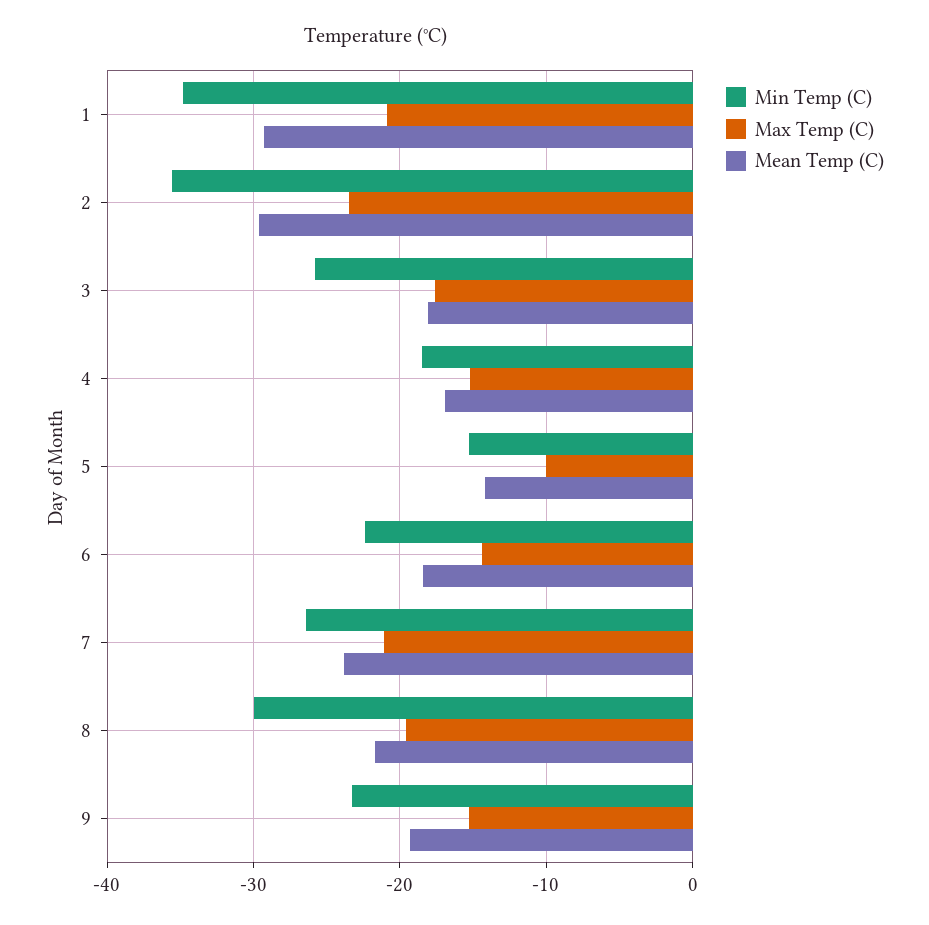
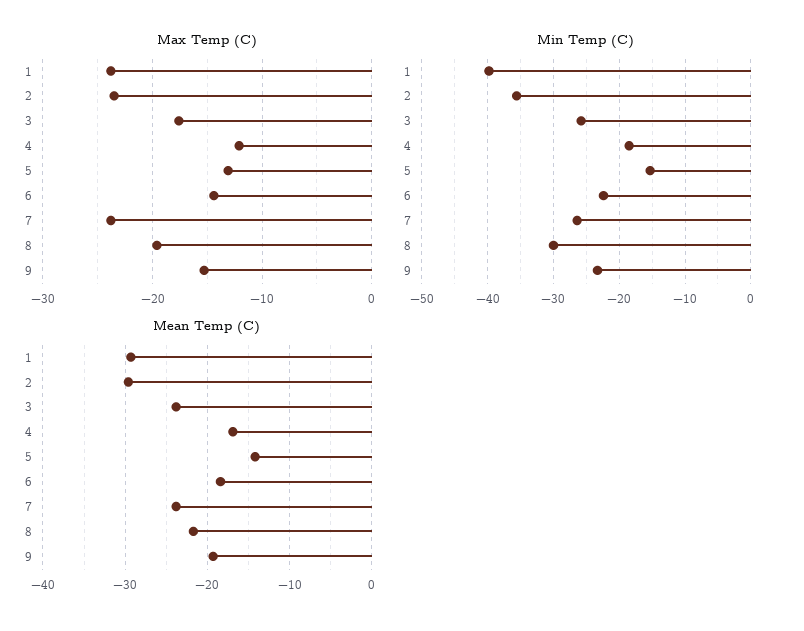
Min Temp (C), 1: -35 -> -40
Max Temp (C), 1: -21 -> -24
Mean Temp (C), 3: -18 -> -24
Max Temp (C), 4: -15 -> -12
Max Temp (C), 5: -10 -> -13
Max Temp (C), 7: -21 -> -24

